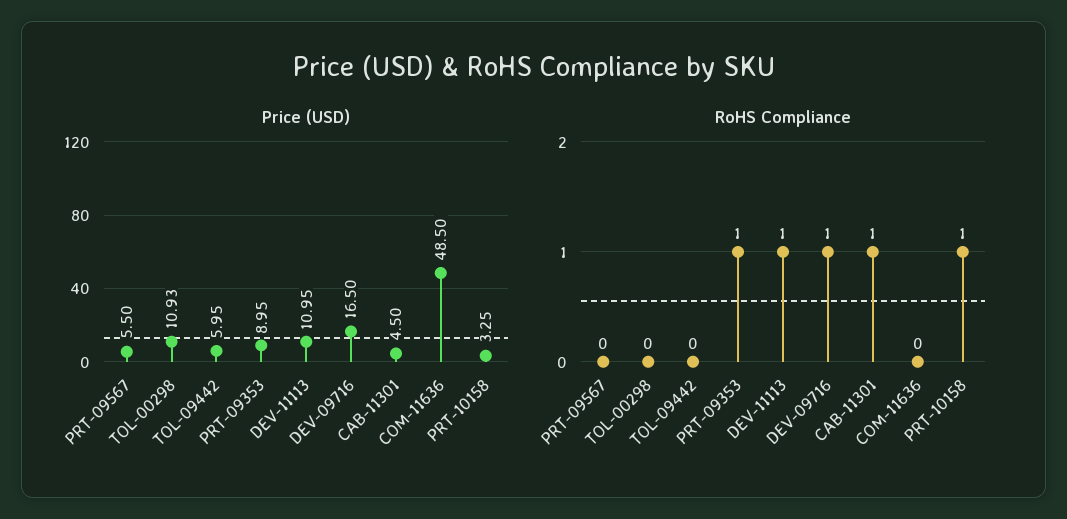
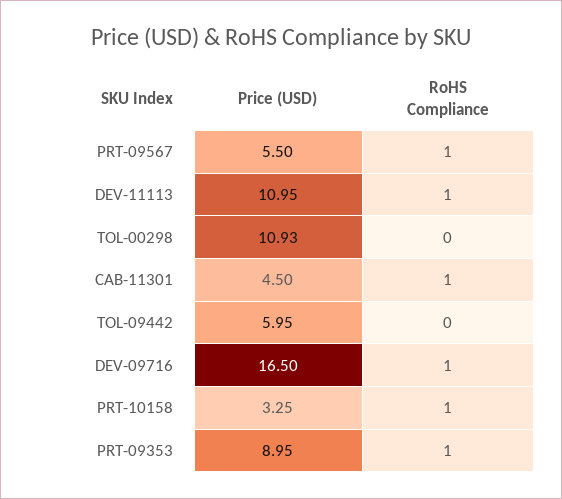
Price (USD), COM-11636: 48.5 -> none
RoHS Compliance, PRT-09567: 0 -> 1
RoHS Compliance, COM-11636: 0 -> none

